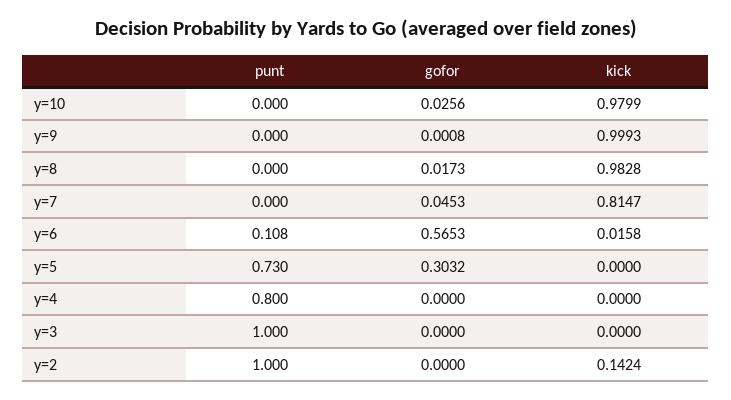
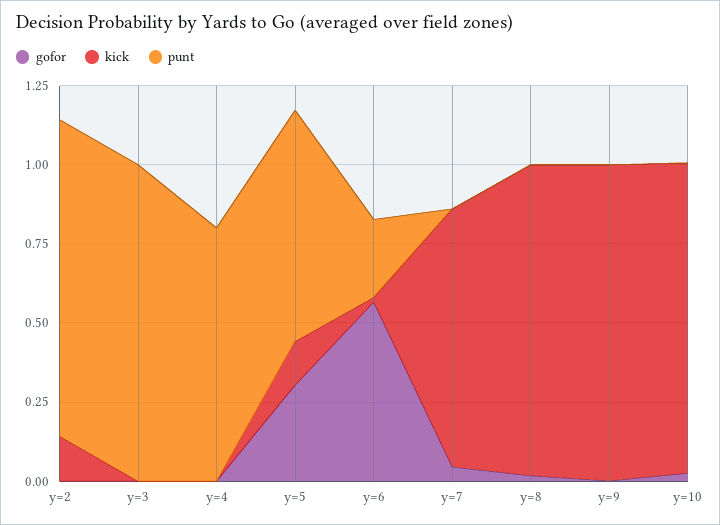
punt, y=6: 0.108 -> 0.25
kick, y=5: 0 -> 0.15

